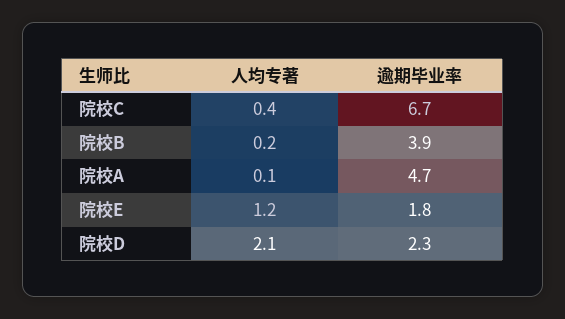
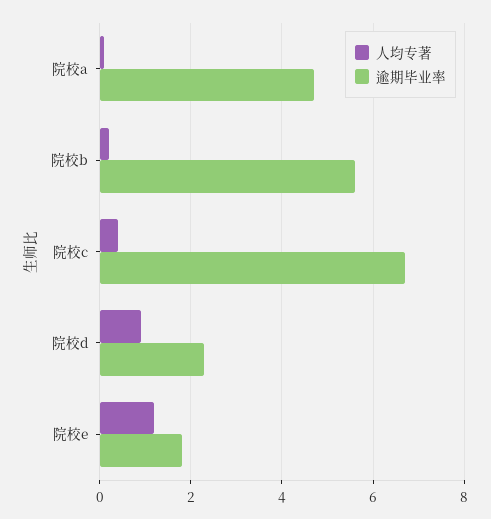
逾期毕业率, 院校B: 3.9 -> 5.5
人均专著, 院校D: 2.1 -> 1

